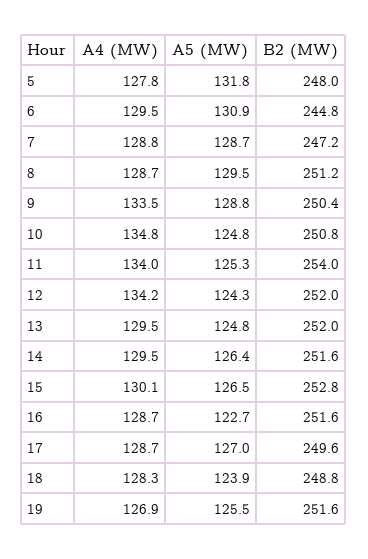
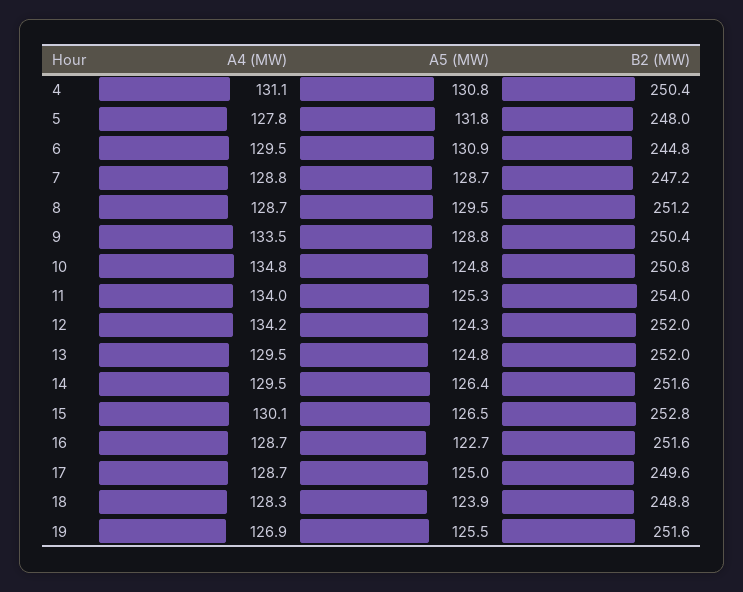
A5 (MW), 17: 127 -> 125
A4 (MW), 4: none -> 131.1
A5 (MW), 4: none -> 130.8
B2 (MW), 4: none -> 250.4

